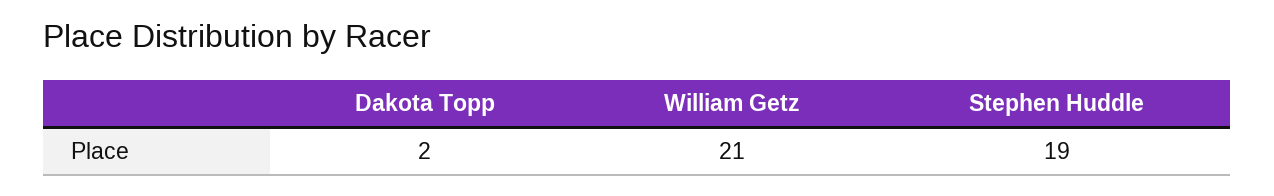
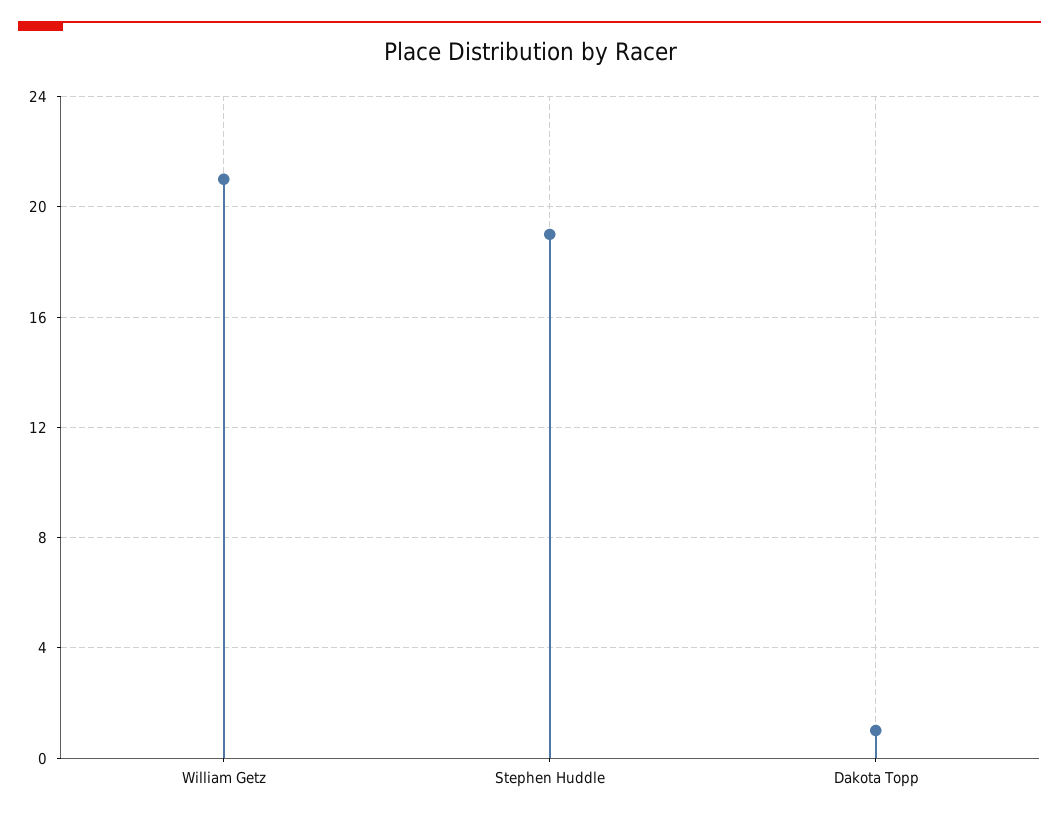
Dakota Topp: 2 -> 1

